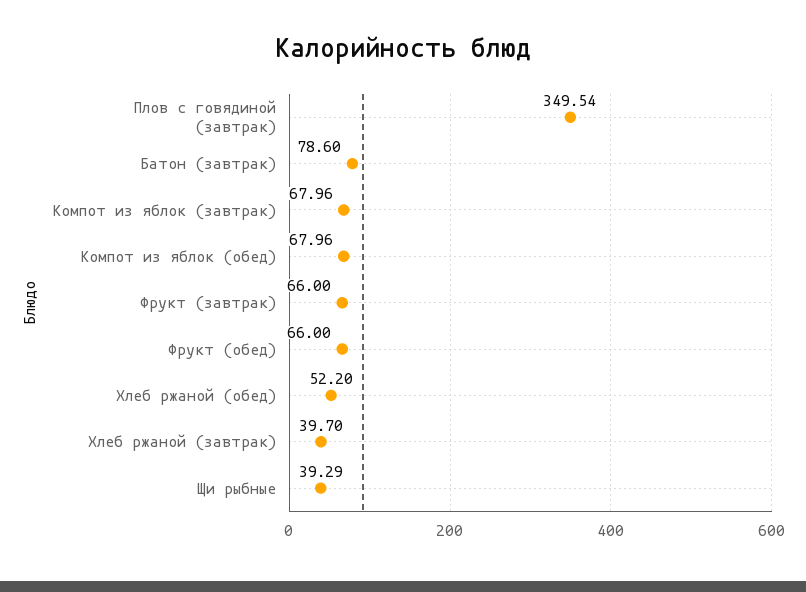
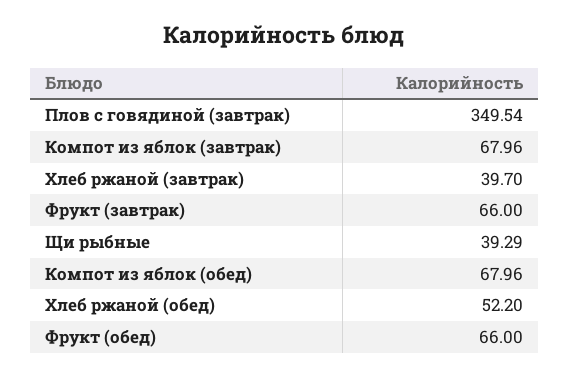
Батон (завтрак): 78.6 -> none

